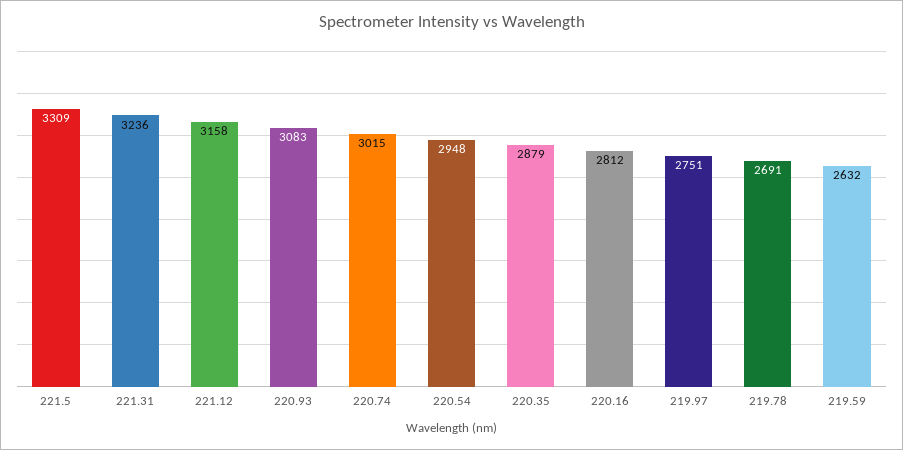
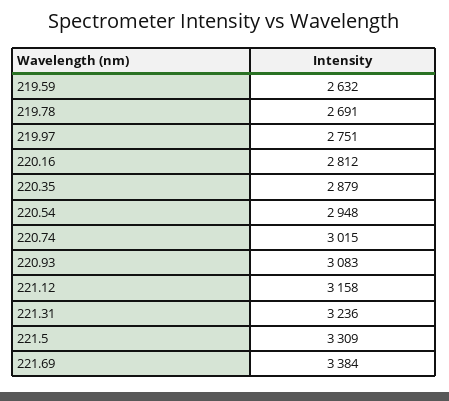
221.69: none -> 3384

